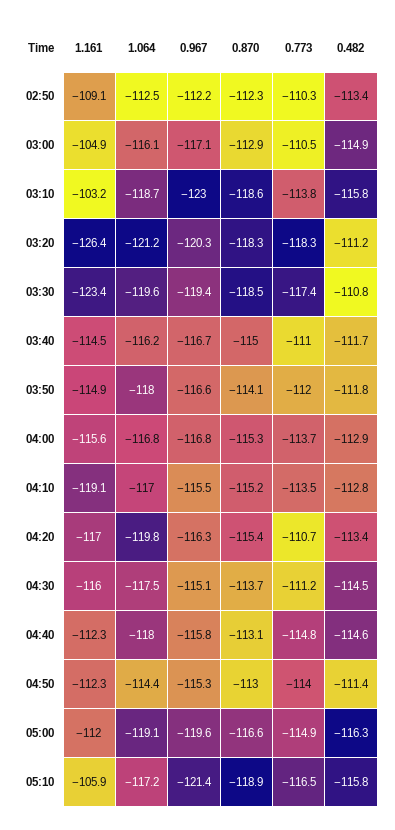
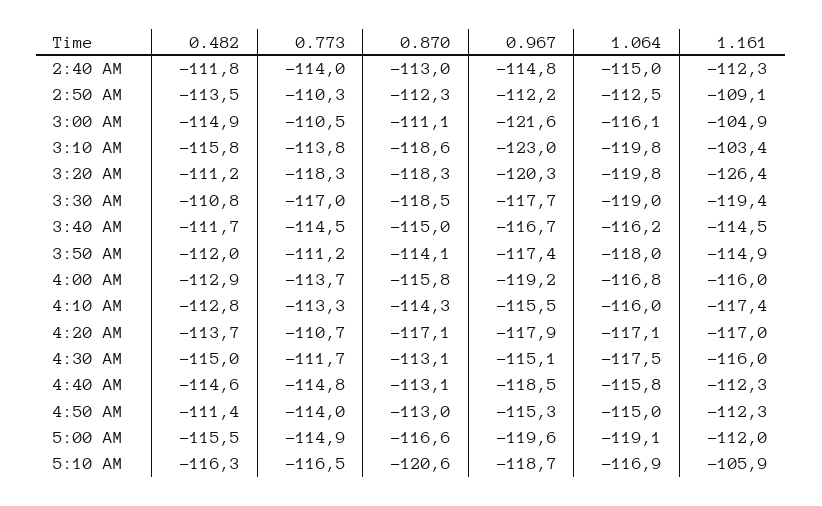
0.482, 02:50: -113.4 -> -113.5
0.967, 03:00: -117.1 -> -121.6
0.870, 03:00: -112.9 -> -111.1
1.161, 03:10: -103.2 -> -103.4
1.064, 03:10: -118.7 -> -119.8
1.064, 03:20: -121.2 -> -119.8
1.161, 03:30: -123.4 -> -119.4
1.064, 03:30: -119.6 -> -119
0.967, 03:30: -119.4 -> -117.7
0.773, 03:30: -117.4 -> -117
0.773, 03:40: -111 -> -114.5
0.967, 03:50: -116.6 -> -117.4
0.773, 03:50: -112 -> -111.2
0.482, 03:50: -111.8 -> -112
1.161, 04:00: -115.6 -> -116
0.967, 04:00: -116.8 -> -119.2
0.870, 04:00: -115.3 -> -115.8
1.161, 04:10: -119.1 -> -117.4
1.064, 04:10: -117 -> -116
0.870, 04:10: -115.2 -> -114.3
0.773, 04:10: -113.5 -> -113.3
1.064, 04:20: -119.8 -> -117.1
0.967, 04:20: -116.3 -> -117.9
0.870, 04:20: -115.4 -> -117.1
0.482, 04:20: -113.4 -> -113.7
0.870, 04:30: -113.7 -> -113.1
0.773, 04:30: -111.2 -> -111.7
0.482, 04:30: -114.5 -> -115
1.064, 04:40: -118 -> -115.8
0.967, 04:40: -115.8 -> -118.5
1.064, 04:50: -114.4 -> -115
0.482, 05:00: -116.3 -> -115.5
1.064, 05:10: -117.2 -> -116.9
0.967, 05:10: -121.4 -> -118.7
0.870, 05:10: -118.9 -> -120.6
0.482, 05:10: -115.8 -> -116.3
0.482, 2:40 AM: none -> -111.8
0.773, 2:40 AM: none -> -114
0.870, 2:40 AM: none -> -113
0.967, 2:40 AM: none -> -114.8
1.064, 2:40 AM: none -> -115
1.161, 2:40 AM: none -> -112.3

